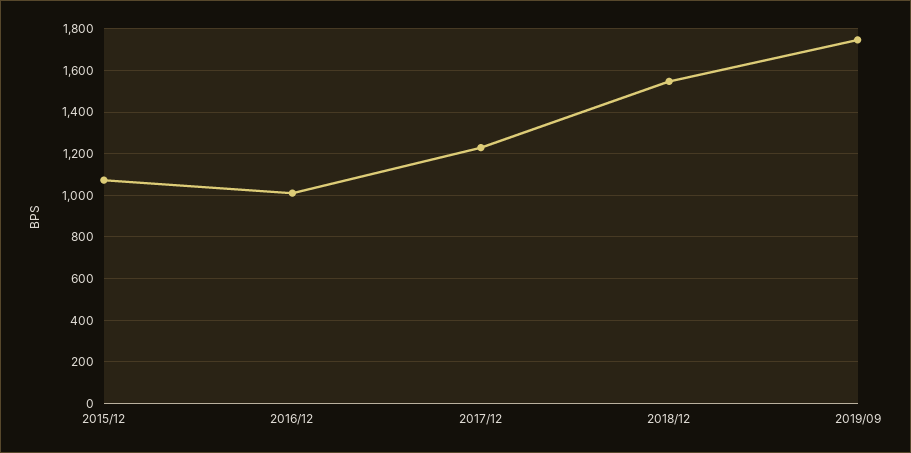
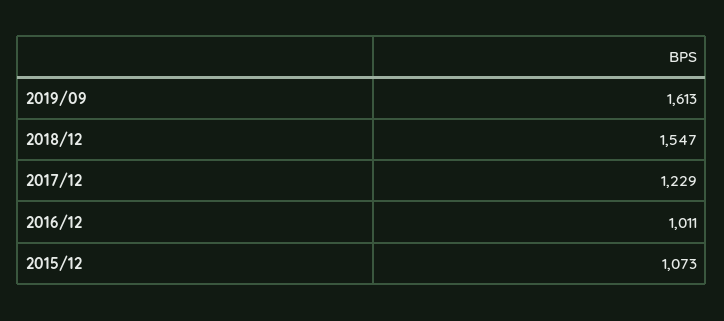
2019/09: 1750 -> 1613

